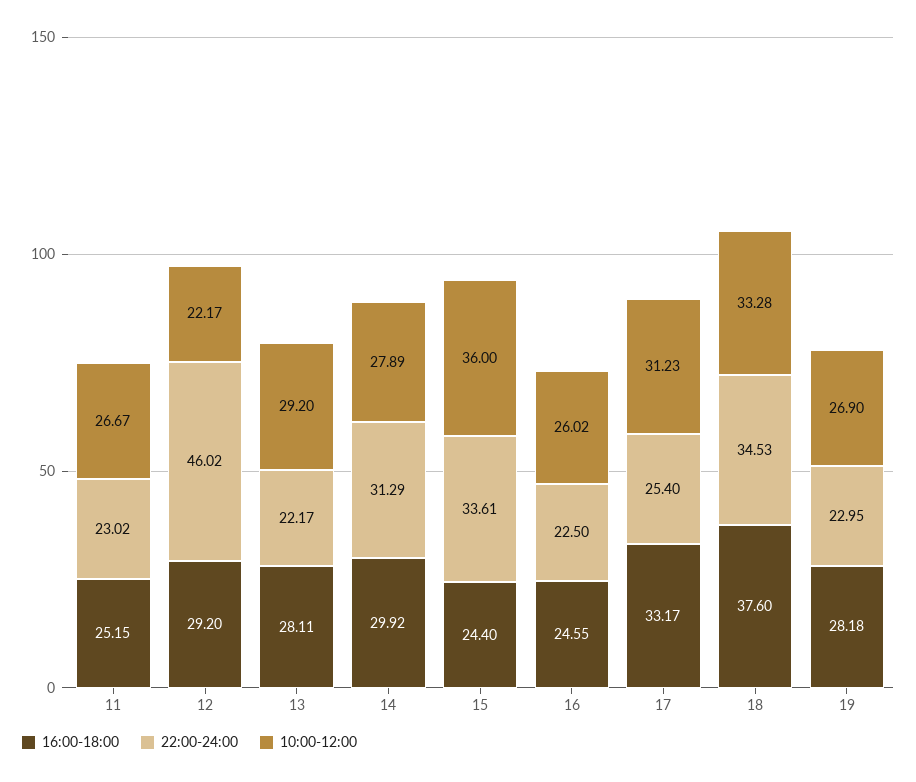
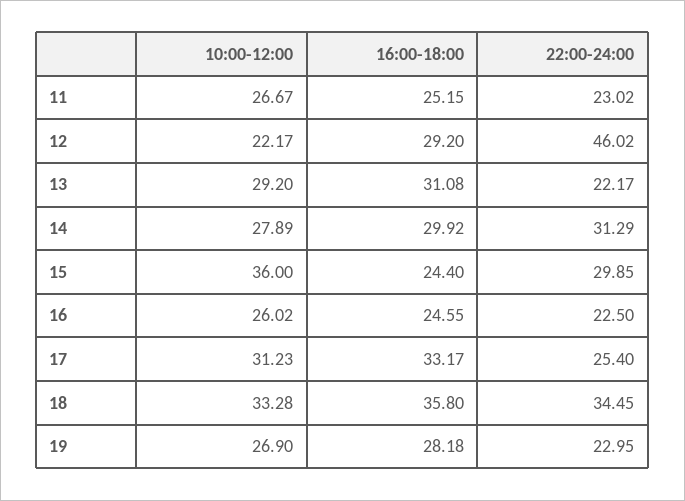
16:00-18:00, 13: 28.11 -> 31.08
22:00-24:00, 15: 33.61 -> 29.85
16:00-18:00, 18: 37.6 -> 35.8
22:00-24:00, 18: 34.53 -> 34.45

